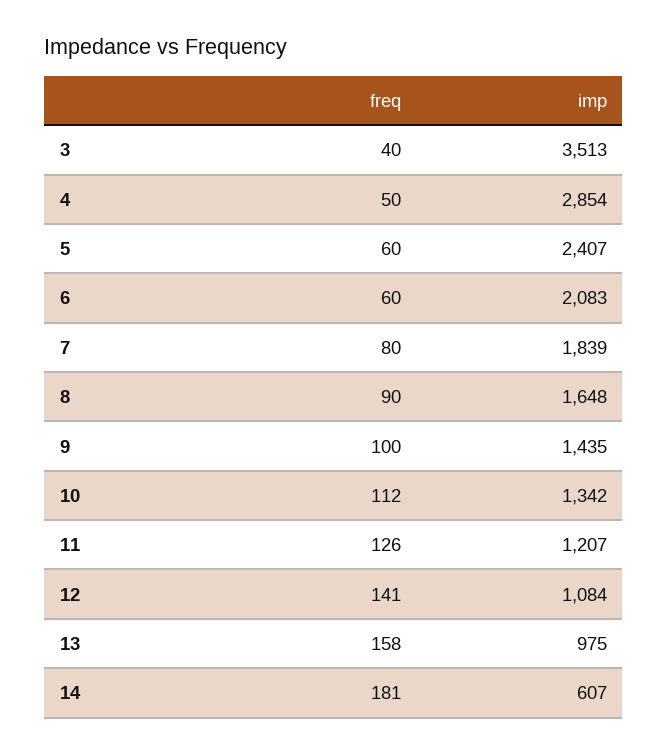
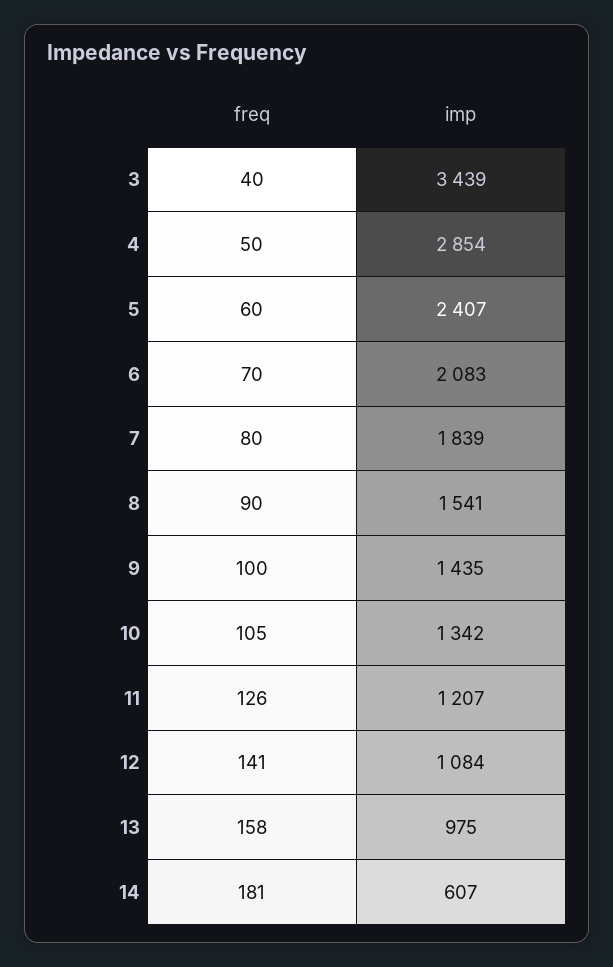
imp, 3: 3513 -> 3439
freq, 6: 60 -> 70
imp, 8: 1648 -> 1541
freq, 10: 112 -> 105

